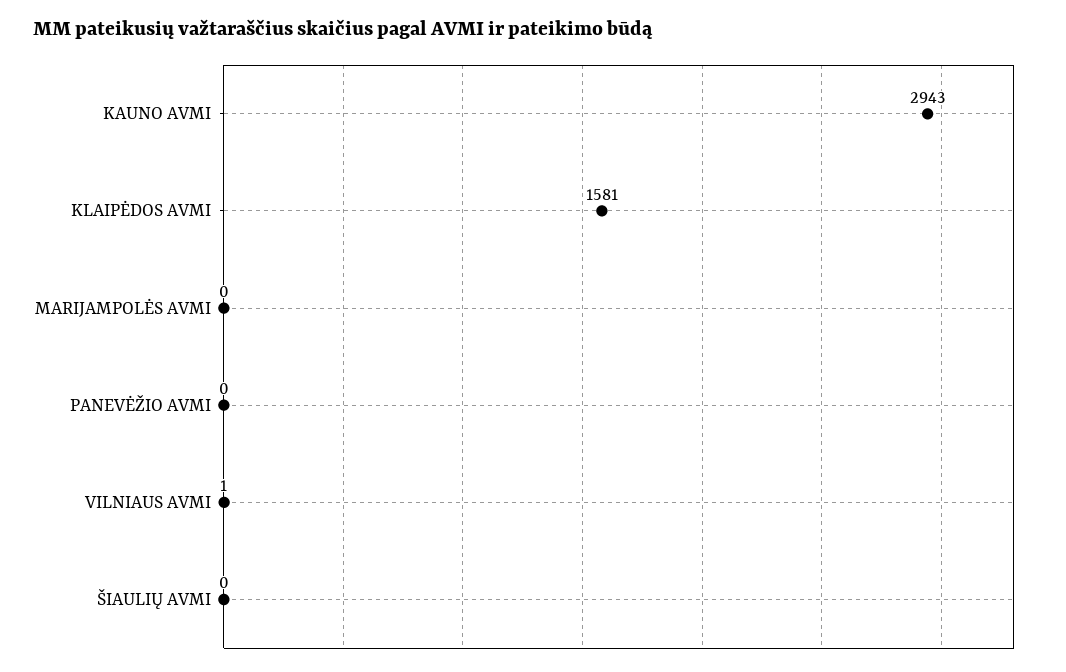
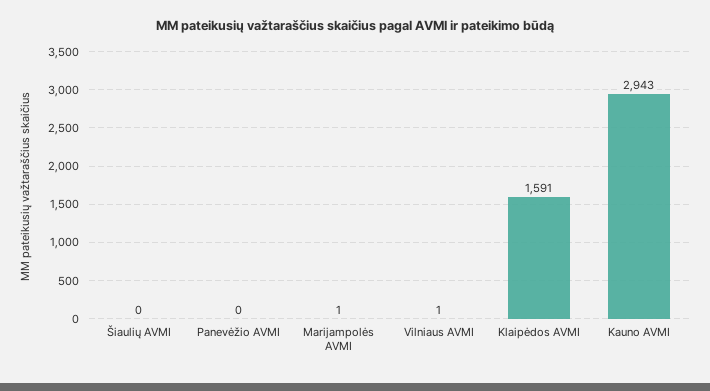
KLAIPĖDOS AVMI: 1581 -> 1591
MARIJAMPOLĖS AVMI: 0 -> 1

